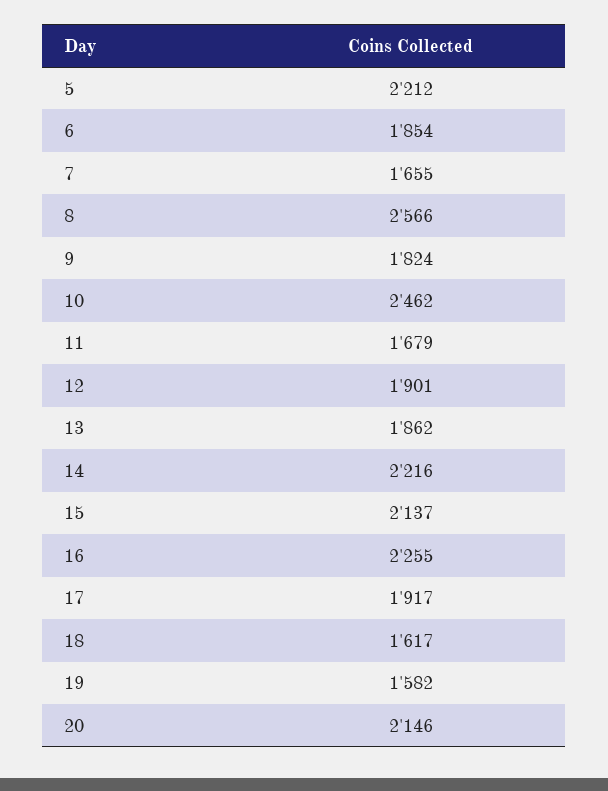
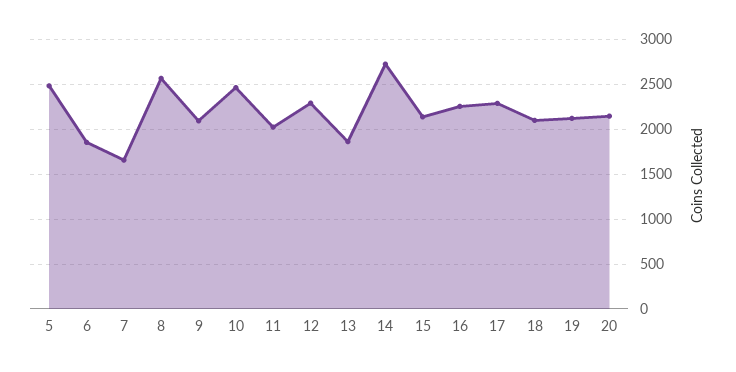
5: 2212 -> 2500
9: 1824 -> 2100
11: 1679 -> 2000
12: 1901 -> 2300
14: 2216 -> 2700
17: 1917 -> 2300
18: 1617 -> 2100
19: 1582 -> 2100

